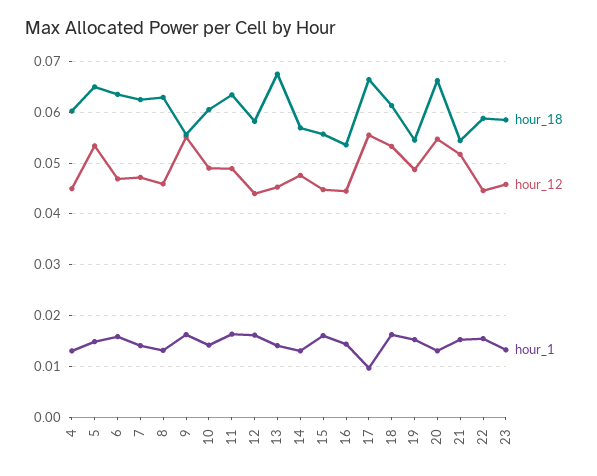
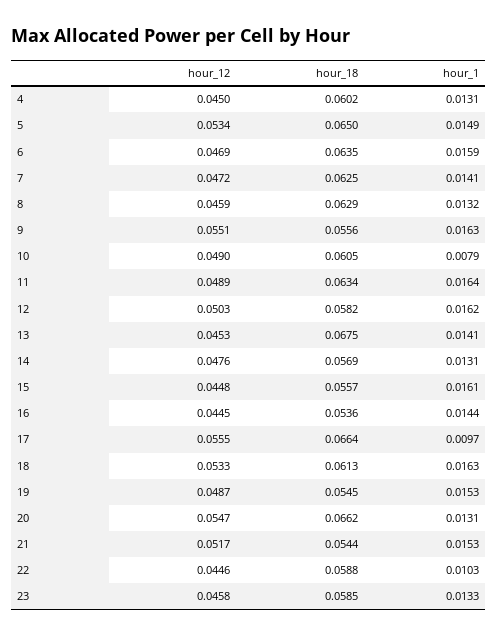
hour_1, 10: 0.014 -> 0.0079
hour_12, 12: 0.044 -> 0.0503
hour_1, 22: 0.016 -> 0.0103

